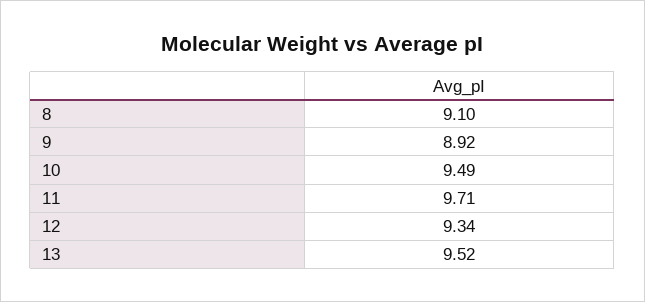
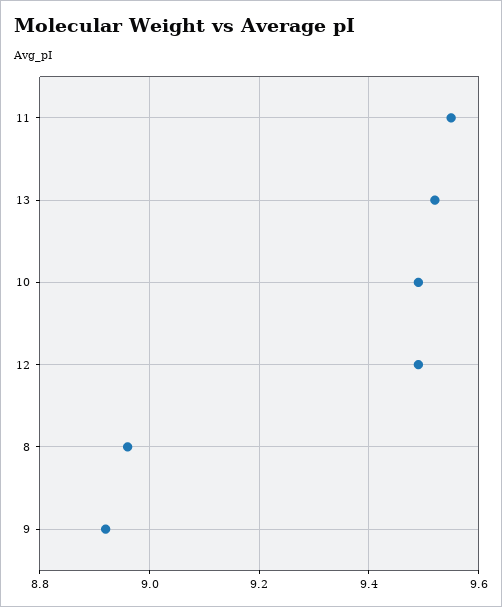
8: 9.1 -> 8.95
11: 9.71 -> 9.55
12: 9.34 -> 9.5

